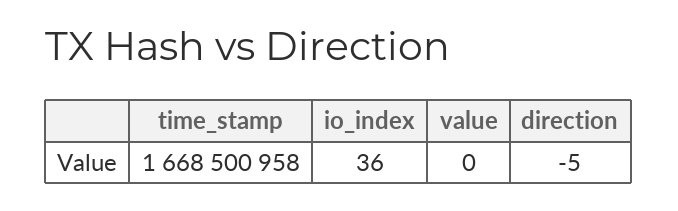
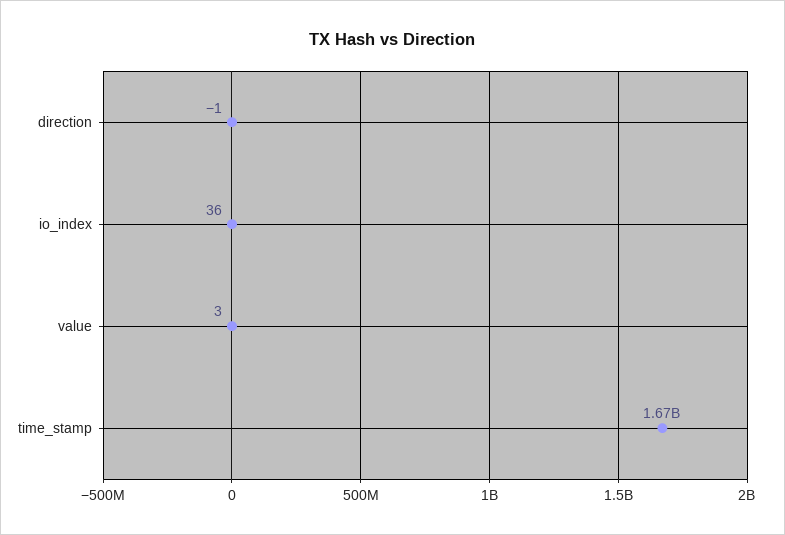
value: 0 -> 3
direction: -5 -> -1

